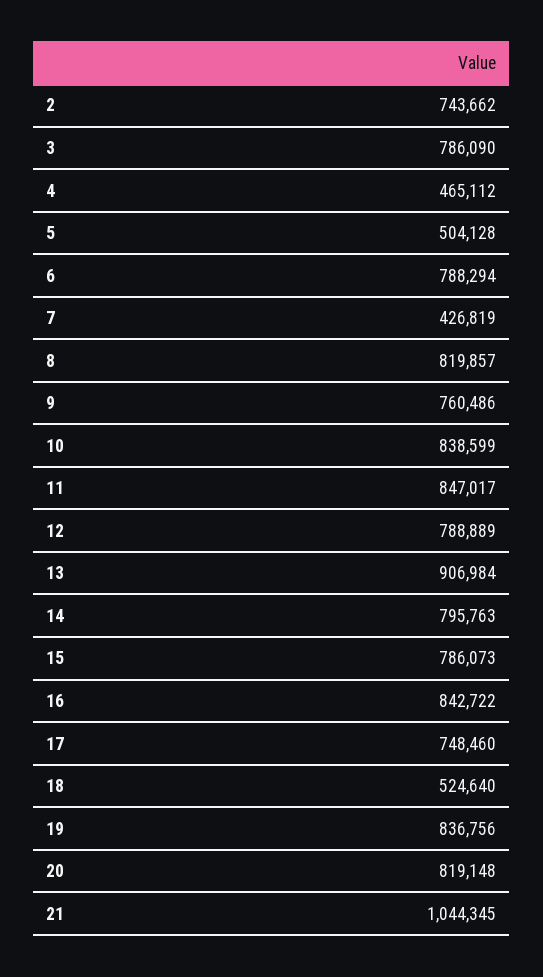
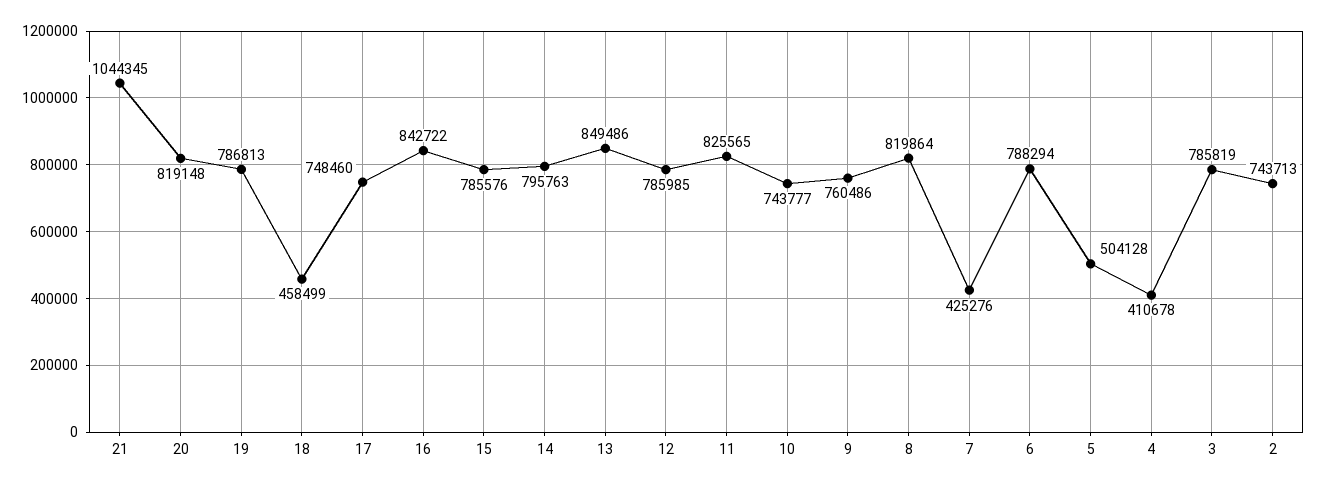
2: 743662 -> 743713
3: 786090 -> 785819
4: 465112 -> 410678
7: 426819 -> 425276
8: 819857 -> 819864
10: 838599 -> 743777
11: 847017 -> 825565
12: 788889 -> 785985
13: 906984 -> 849486
15: 786073 -> 785576
18: 524640 -> 458499
19: 836756 -> 786813

